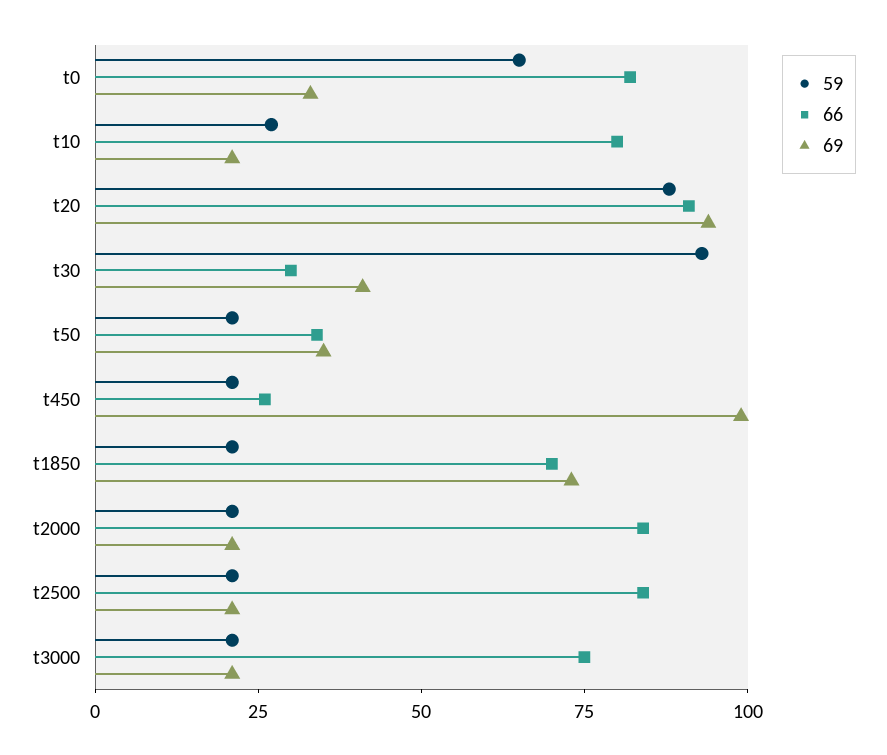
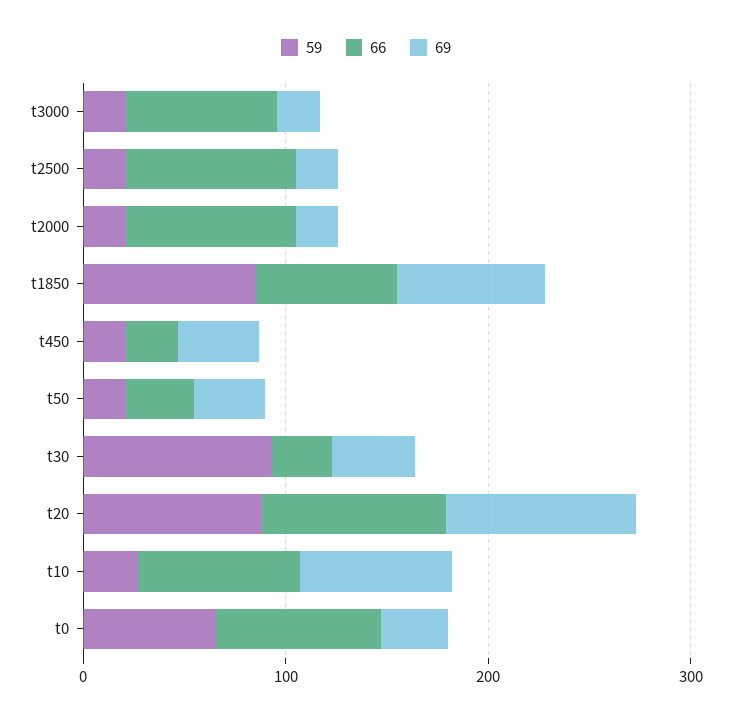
69, t10: 20 -> 80
69, t450: 100 -> 40
59, t1850: 20 -> 80

